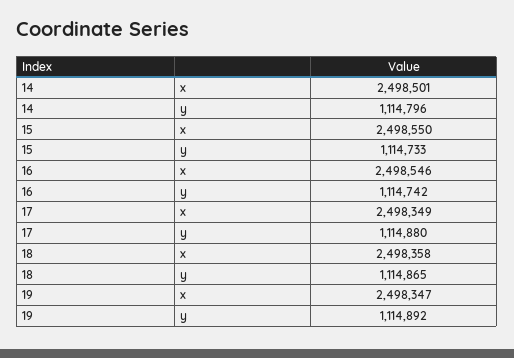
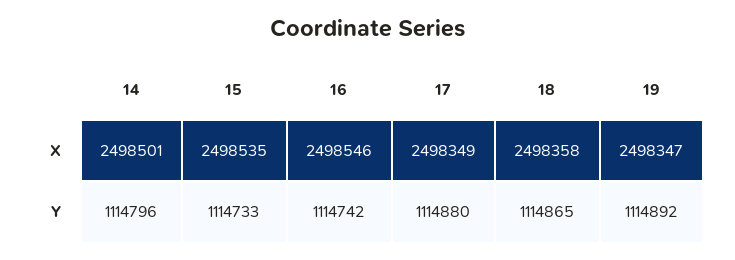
15, x: 2498550 -> 2498535

